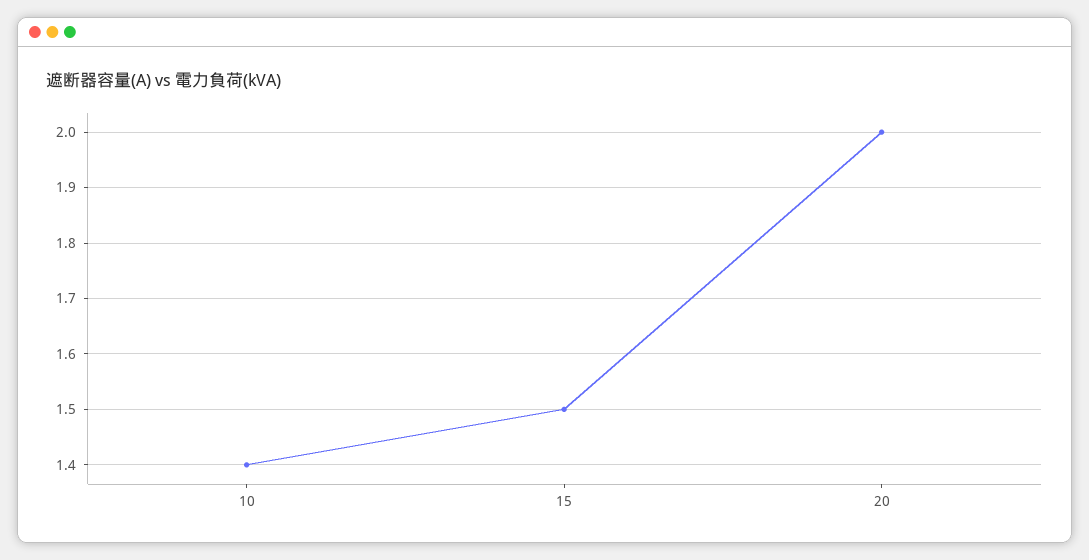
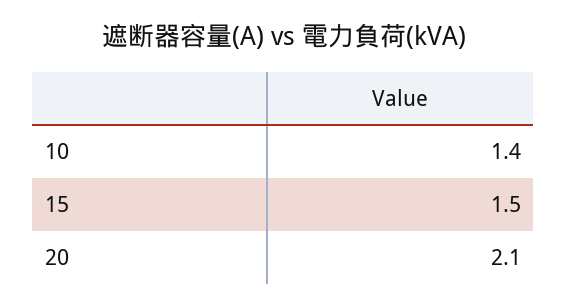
20: 2 -> 2.1

